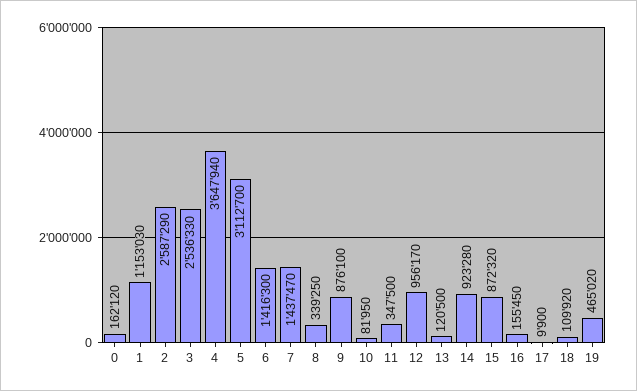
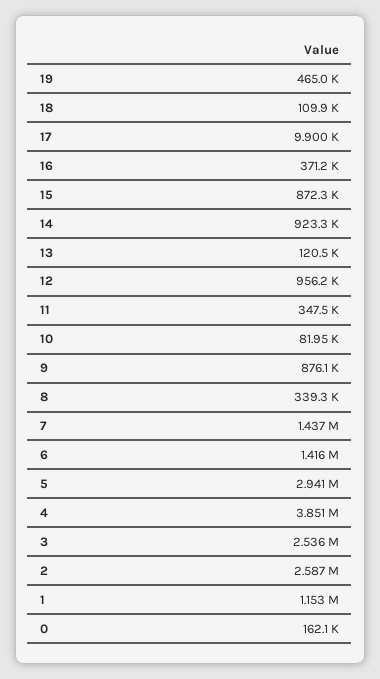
4: 3647940 -> 3851000
5: 3112700 -> 2941000
16: 155450 -> 371200

